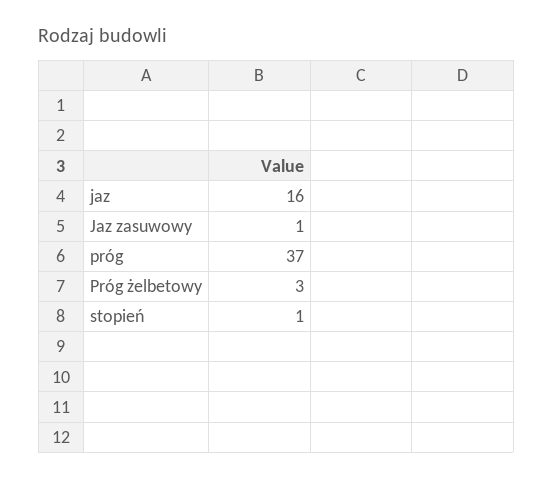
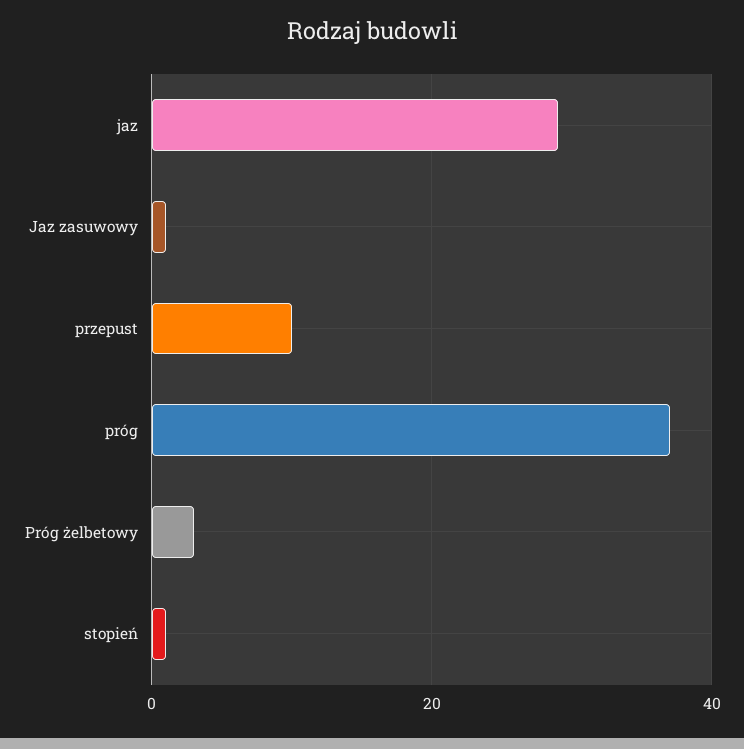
jaz: 16 -> 30
przepust: none -> 10

